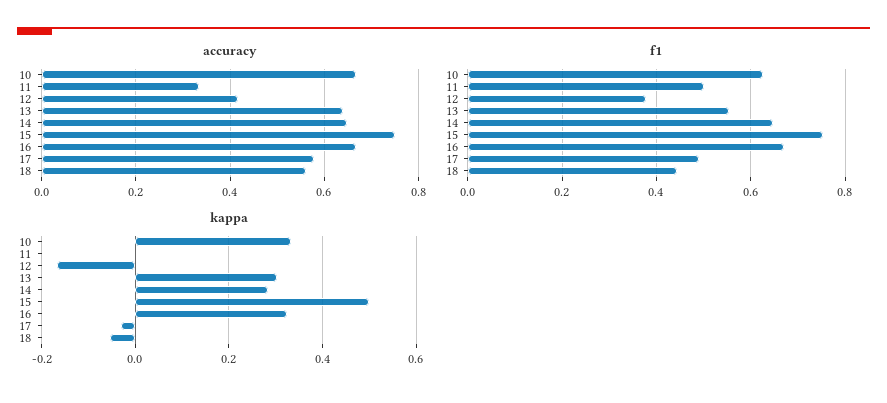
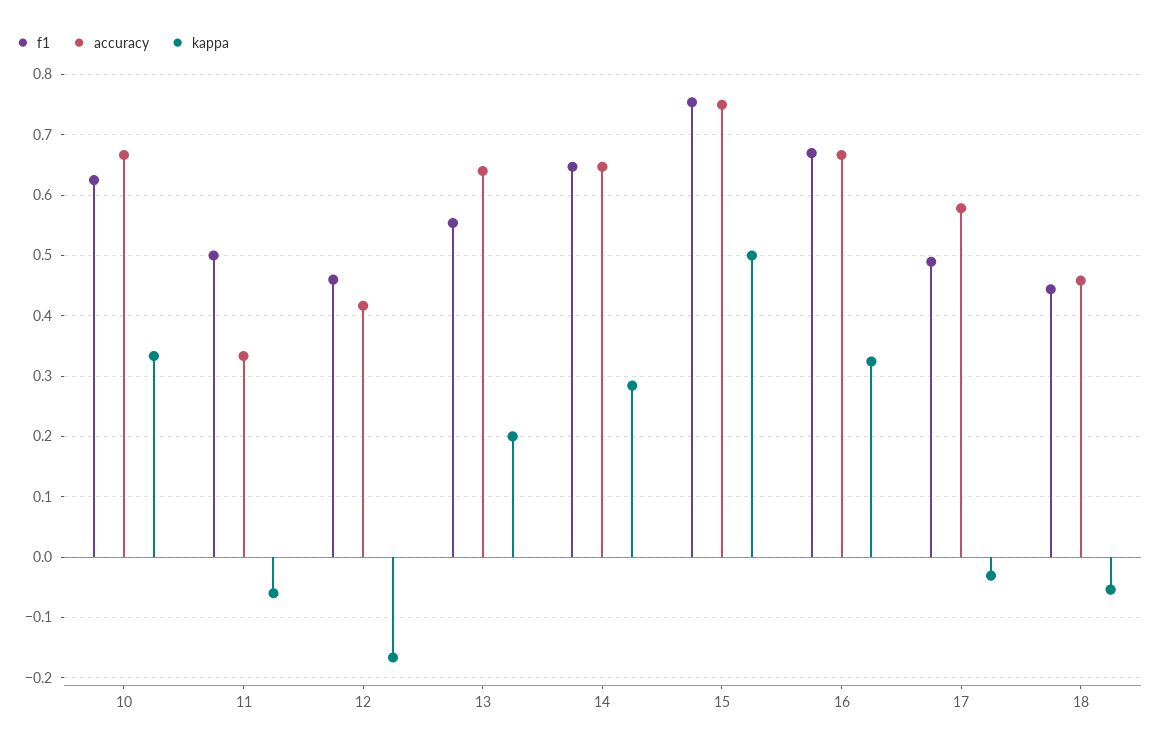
accuracy, 18: 0.56 -> 0.46
f1, 12: 0.38 -> 0.46
kappa, 11: 0 -> -0.06
kappa, 13: 0.3 -> 0.2

